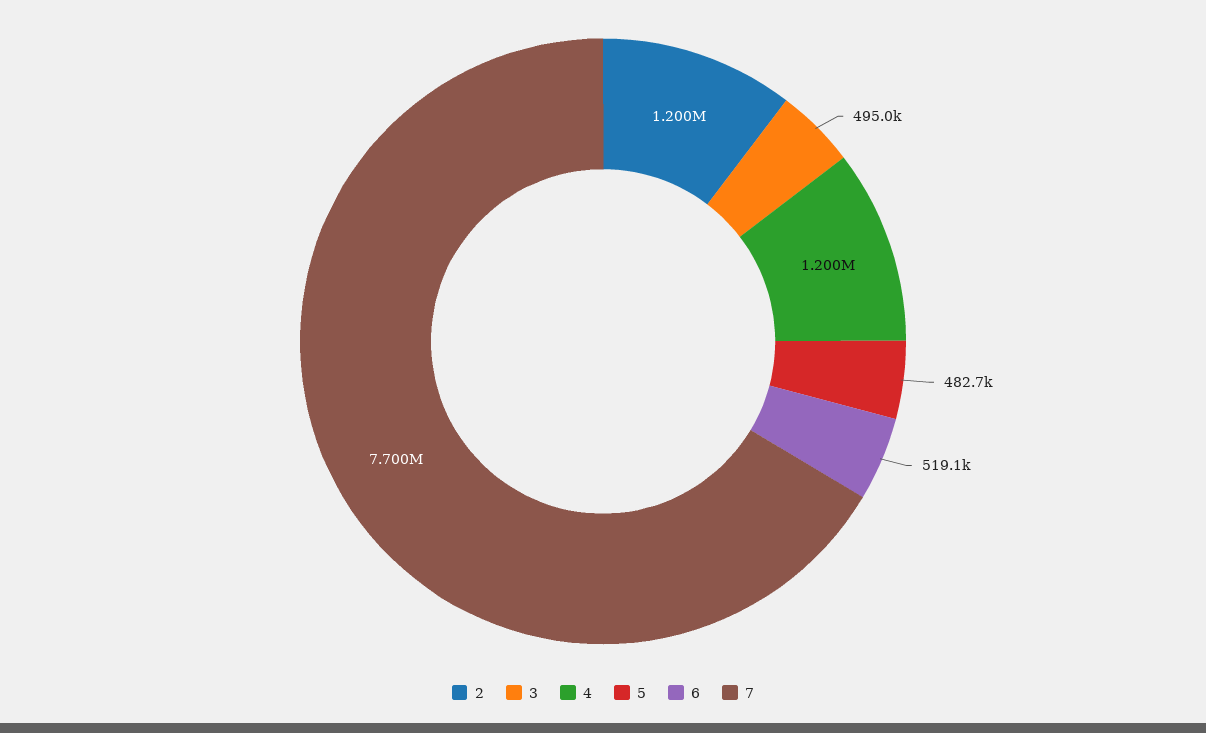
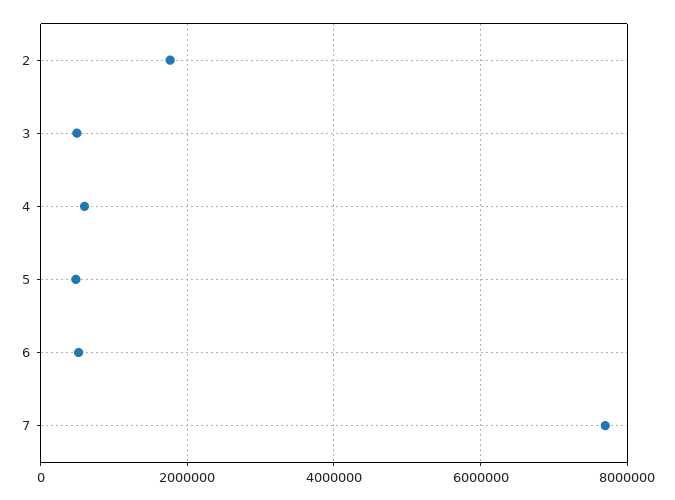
2: 1200000 -> 1800000
4: 1200000 -> 600000

